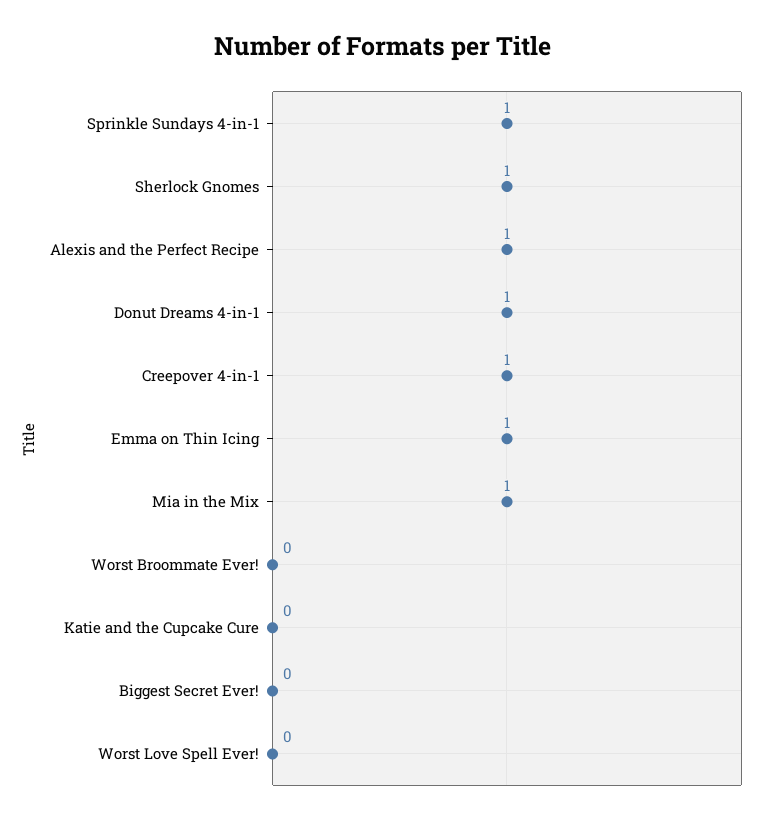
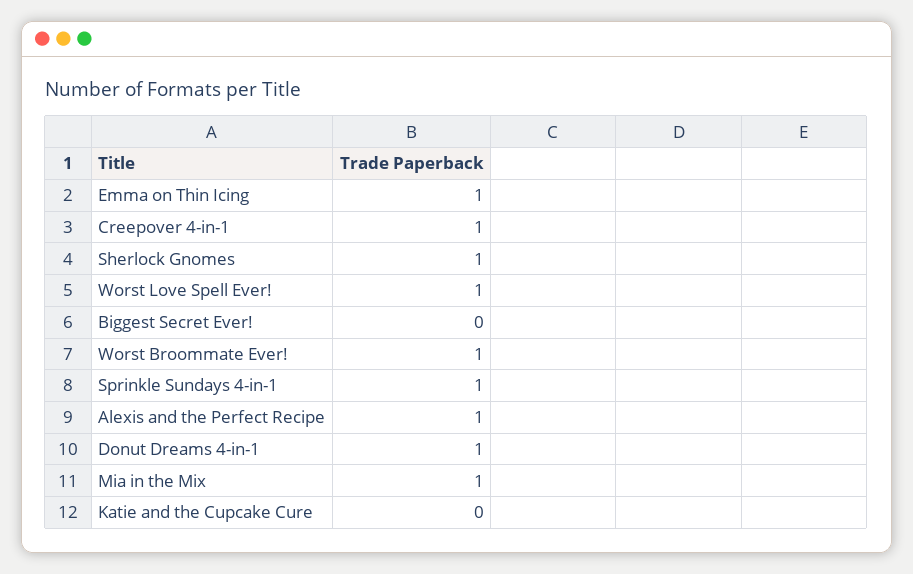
Worst Broommate Ever!: 0 -> 1
Worst Love Spell Ever!: 0 -> 1

